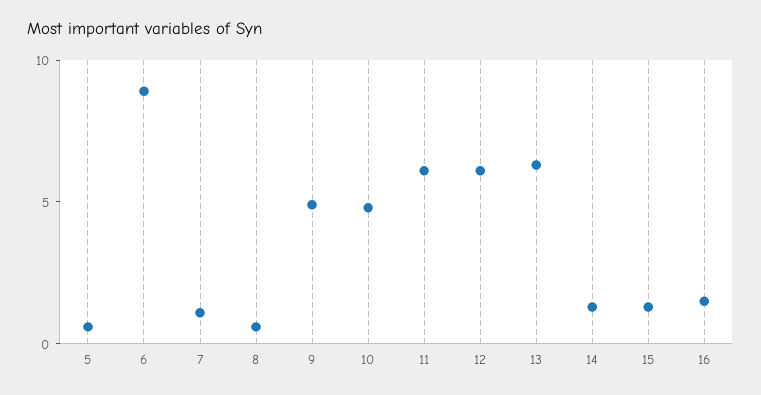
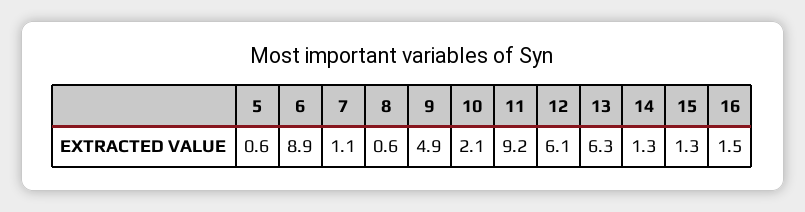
10: 5 -> 2.1
11: 6 -> 9.2

